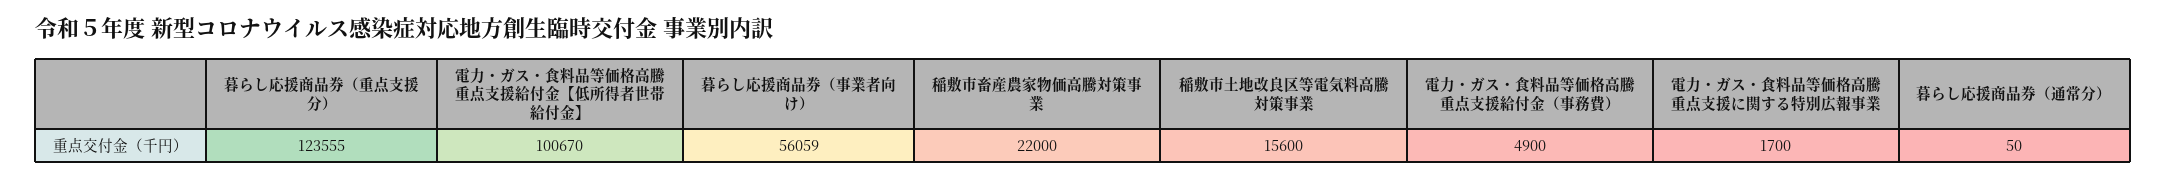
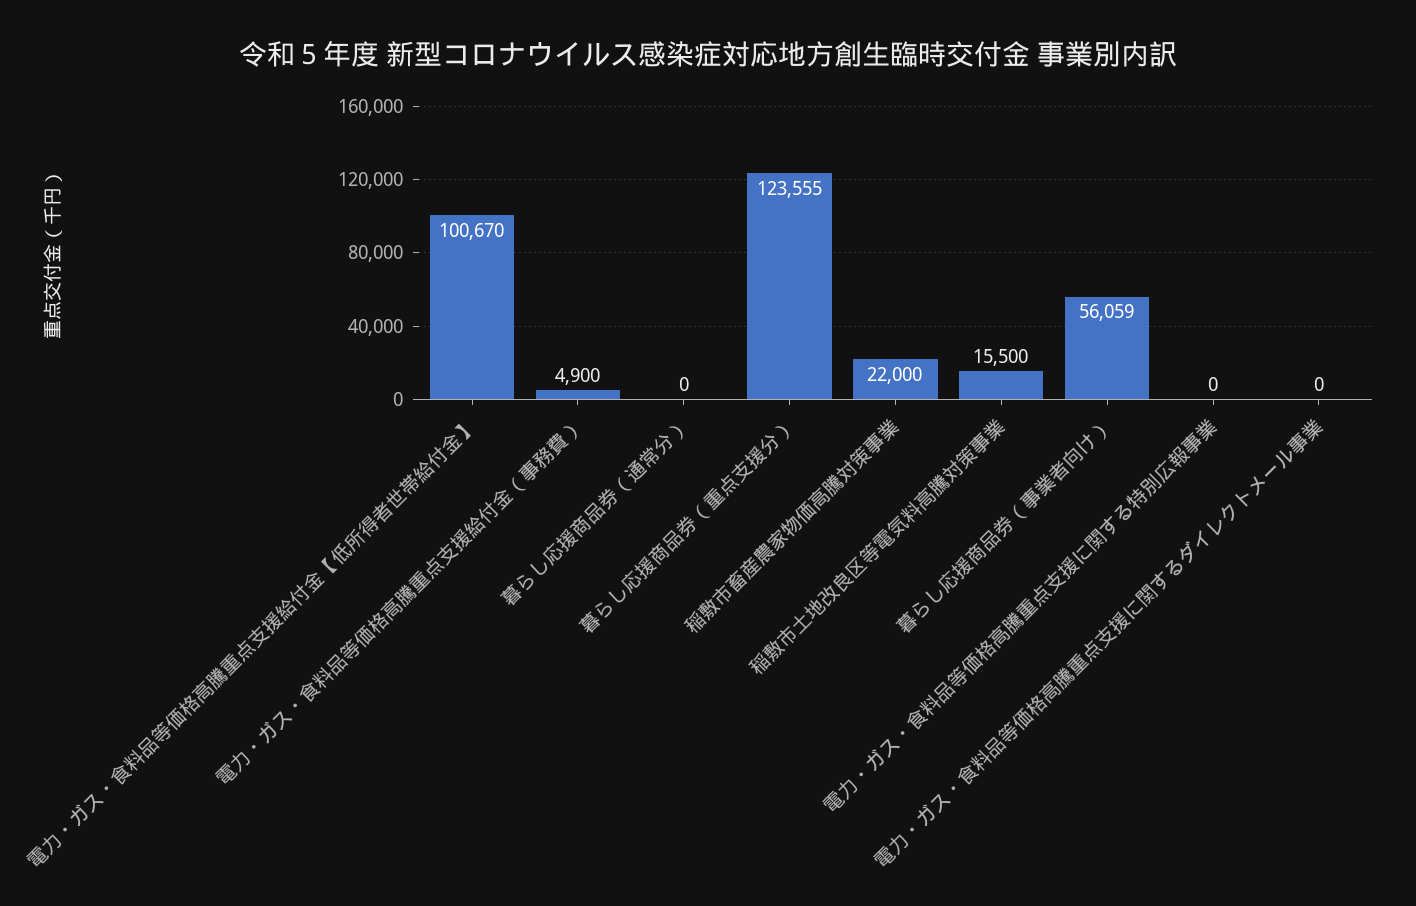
稲敷市土地改良区等電気料高騰対策事業: 15600 -> 15500
電力・ガス・食料品等価格高騰重点支援に関する特別広報事業: 1700 -> 0
暮らし応援商品券（通常分）: 50 -> 0
電力・ガス・食料品等価格高騰重点支援に関するダイレクトメール事業: none -> 0

